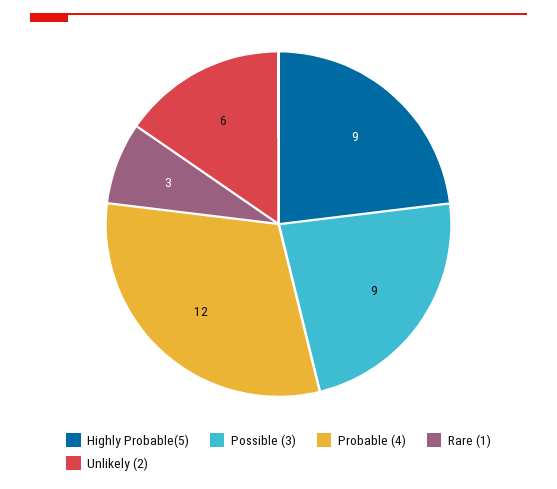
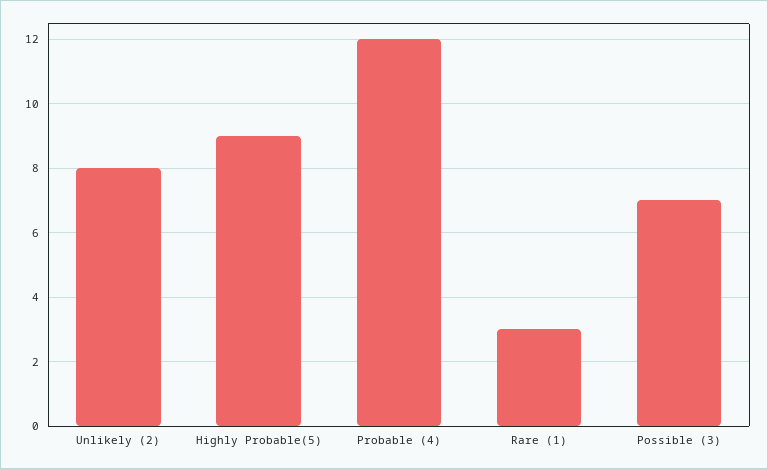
Possible (3): 9 -> 7
Unlikely (2): 6 -> 8

